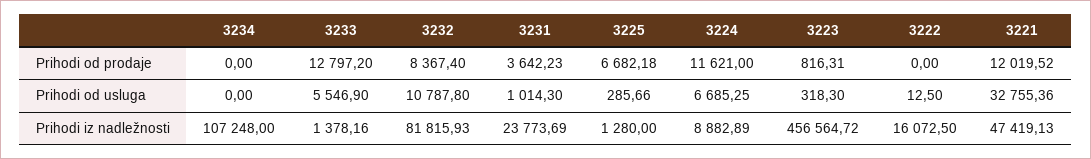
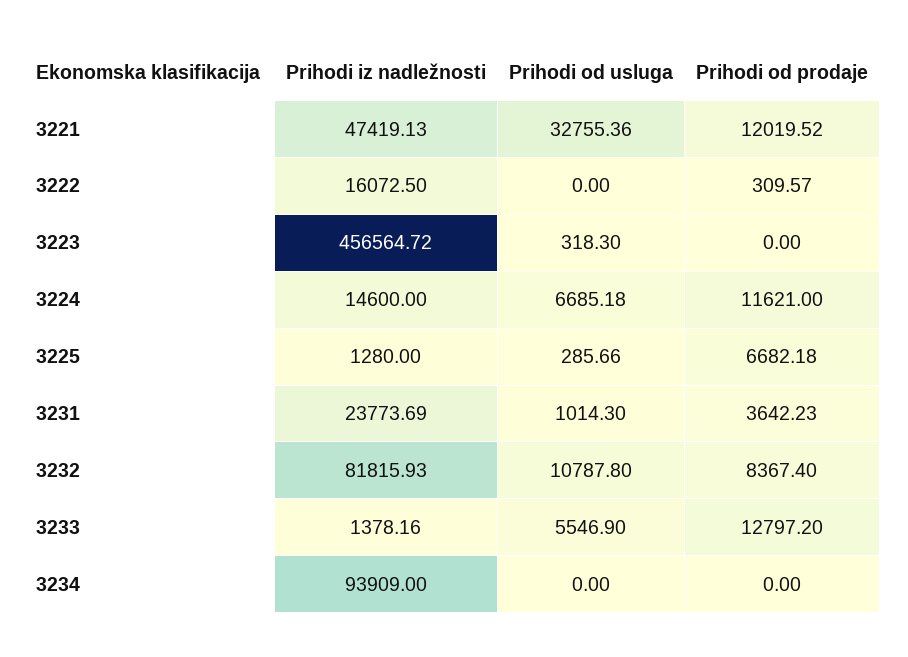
3223, Prihodi od prodaje: 816.31 -> 0
3222, Prihodi od prodaje: 0 -> 309.57
3224, Prihodi od usluga: 6685.25 -> 6685.18
3222, Prihodi od usluga: 12.5 -> 0
3234, Prihodi iz nadležnosti: 107248 -> 93909
3224, Prihodi iz nadležnosti: 8882.89 -> 14600

